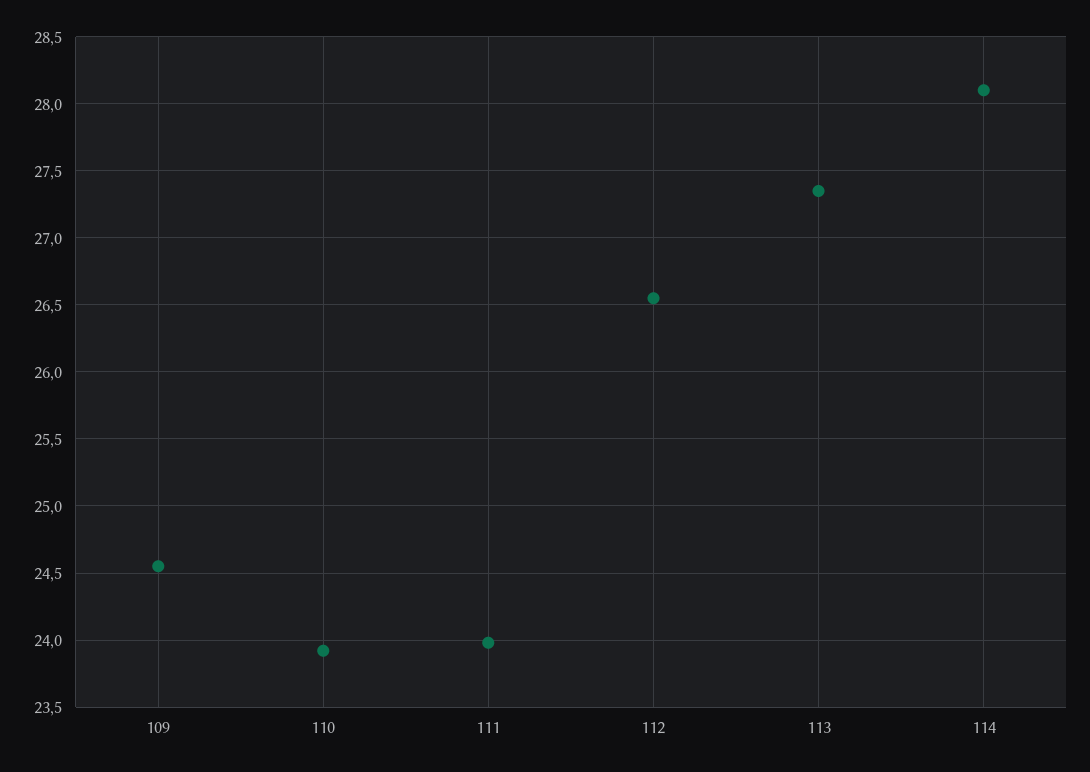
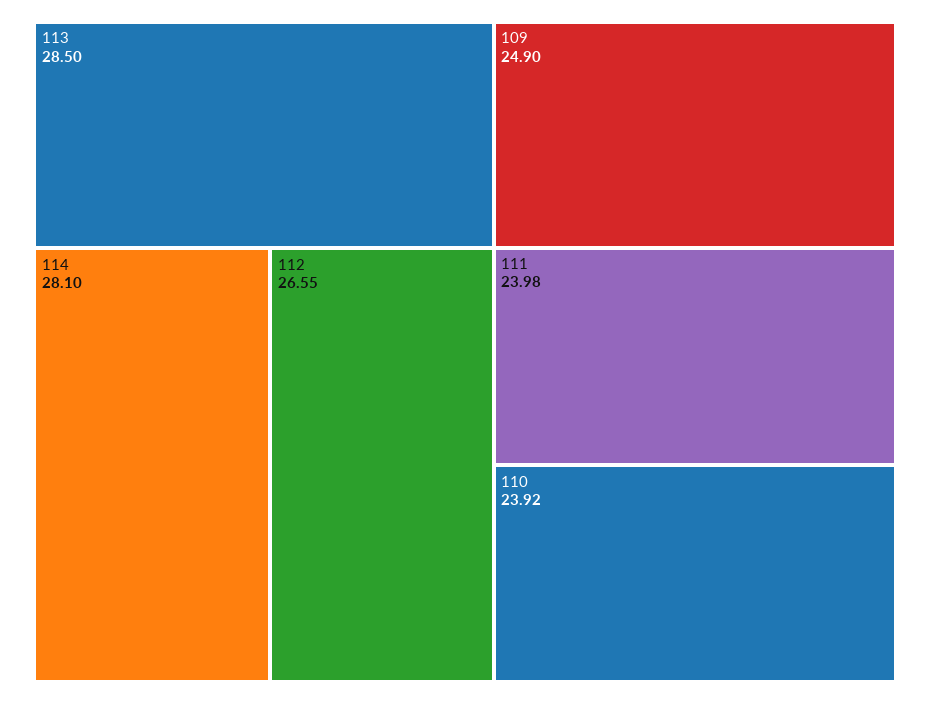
109: 24.55 -> 24.9
113: 27.35 -> 28.5

